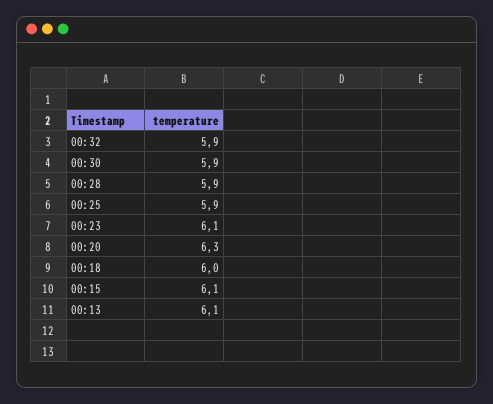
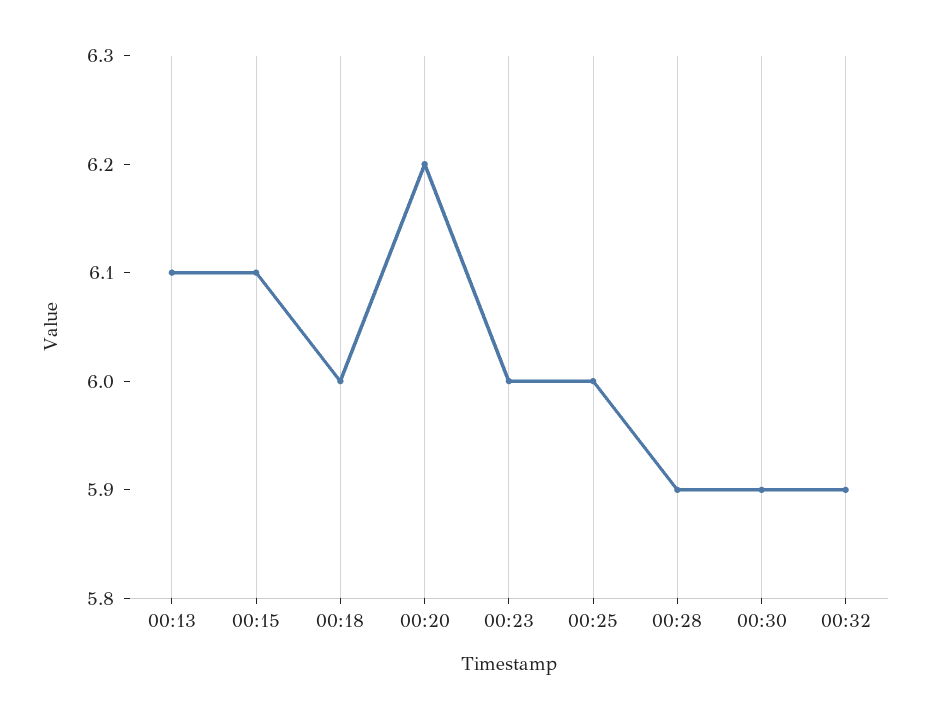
00:25: 5.9 -> 6
00:23: 6.1 -> 6
00:20: 6.3 -> 6.2

